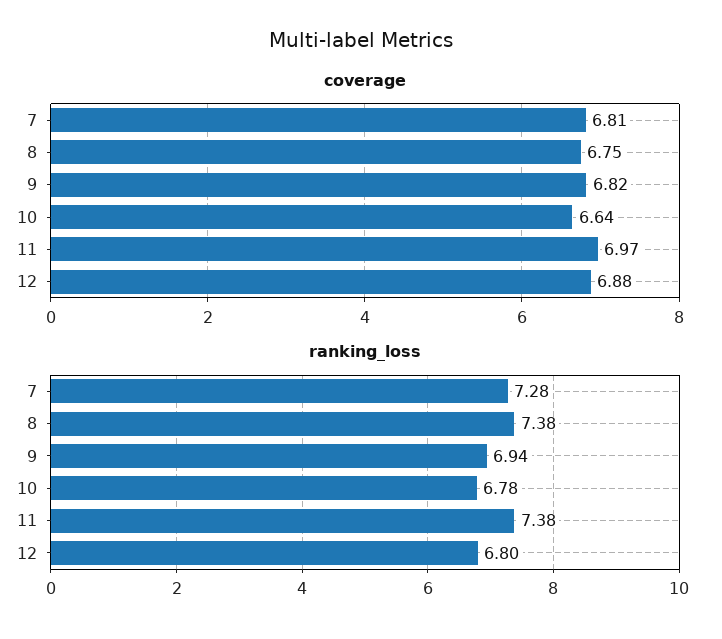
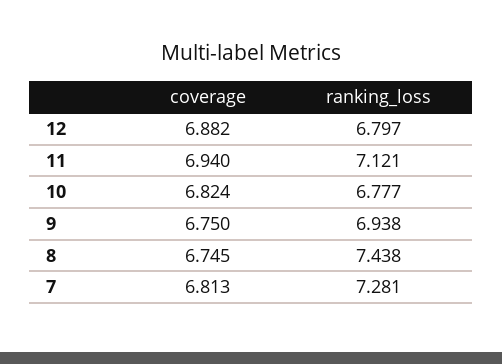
coverage, 9: 6.82 -> 6.75
coverage, 10: 6.64 -> 6.824
coverage, 11: 6.97 -> 6.94
ranking_loss, 8: 7.38 -> 7.438
ranking_loss, 11: 7.38 -> 7.121

